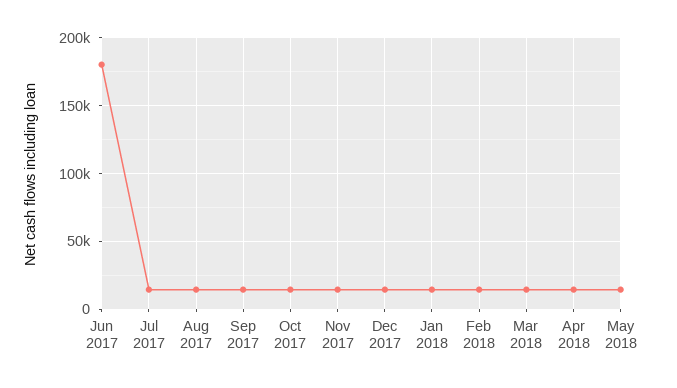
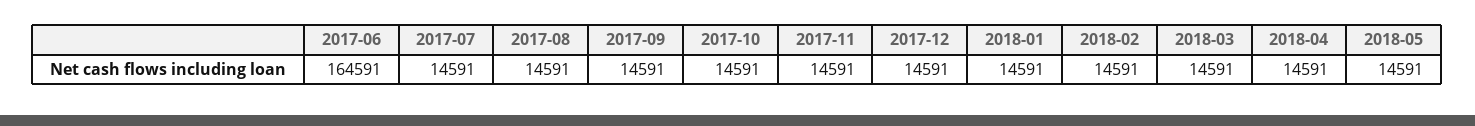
Jun 2017: 180000 -> 164591

